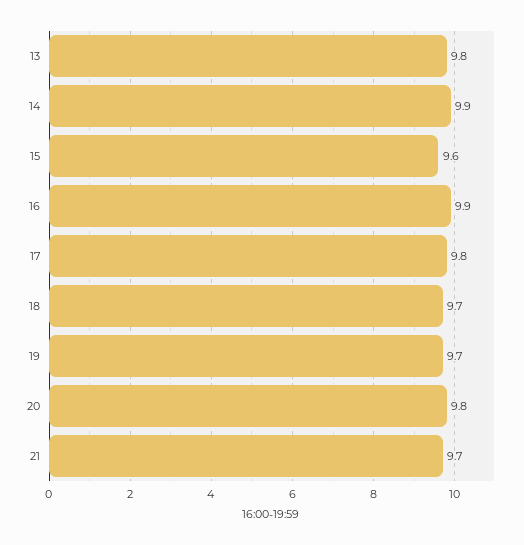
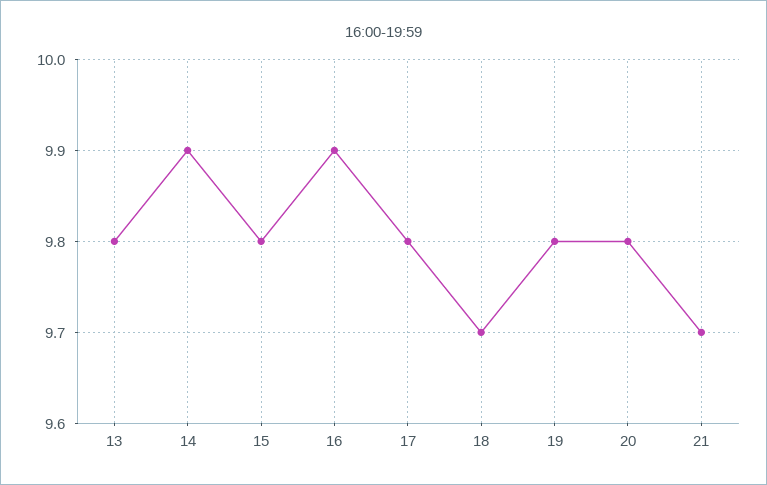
15: 9.6 -> 9.8
19: 9.7 -> 9.8

